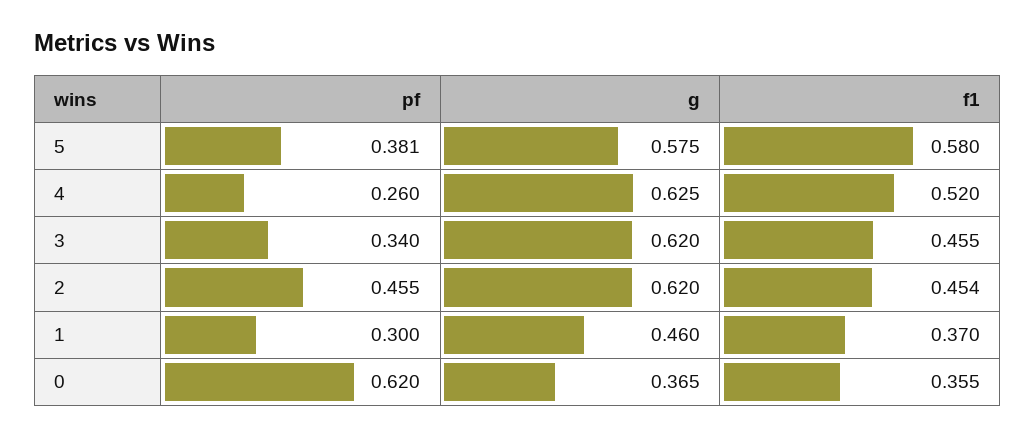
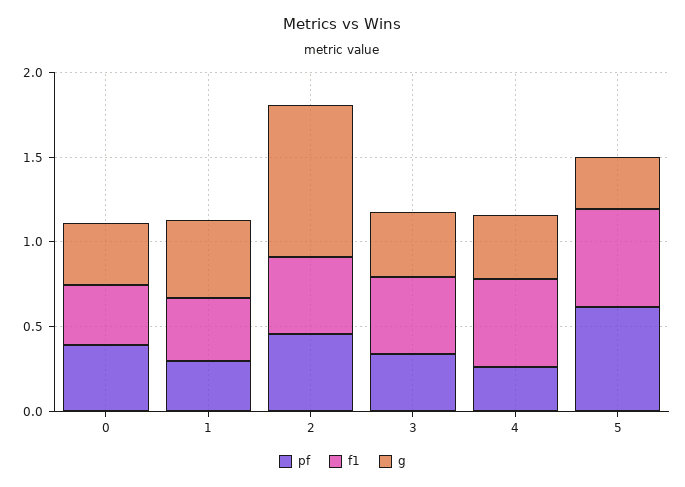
pf, 5: 0.381 -> 0.6
g, 5: 0.575 -> 0.3
g, 4: 0.625 -> 0.4
g, 3: 0.62 -> 0.4
g, 2: 0.62 -> 0.9
pf, 0: 0.62 -> 0.4

